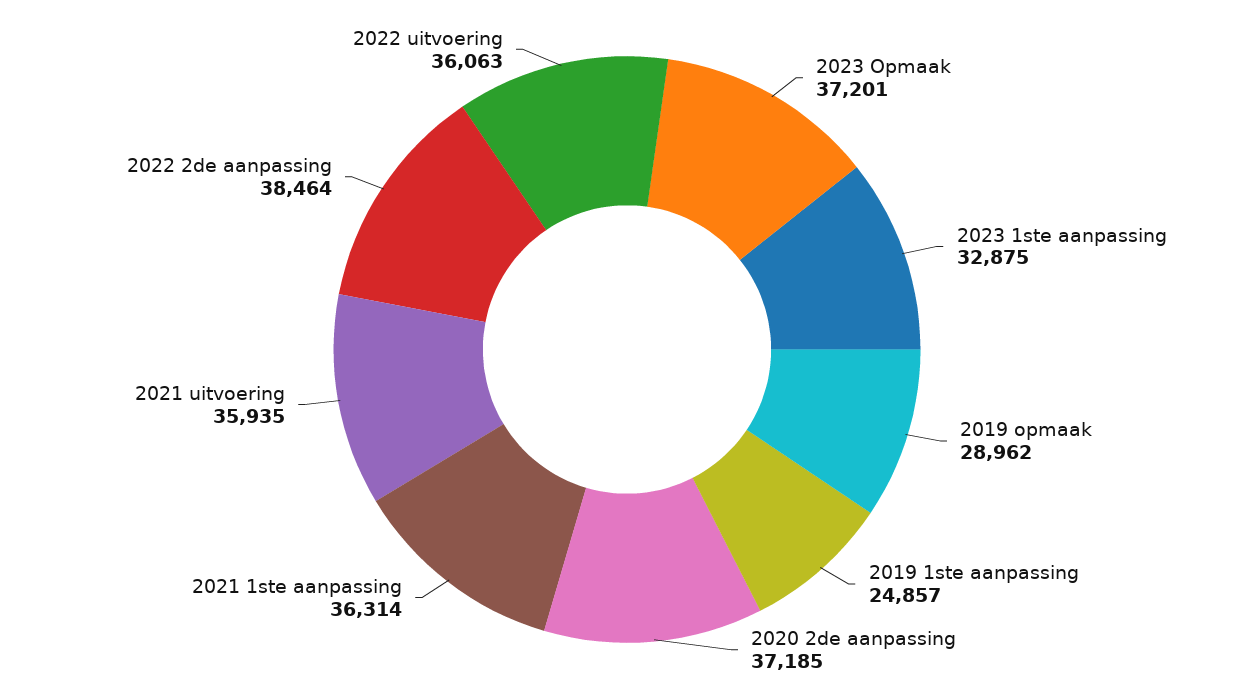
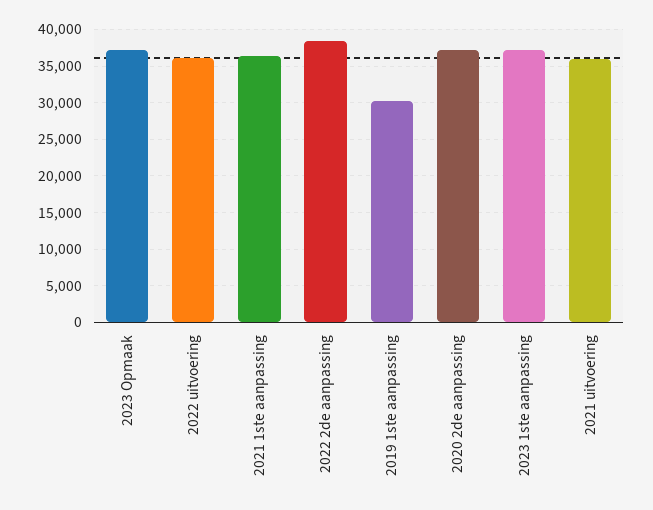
2023 1ste aanpassing: 32875 -> 37000
2019 opmaak: 28962 -> none
2019 1ste aanpassing: 24857 -> 30000

